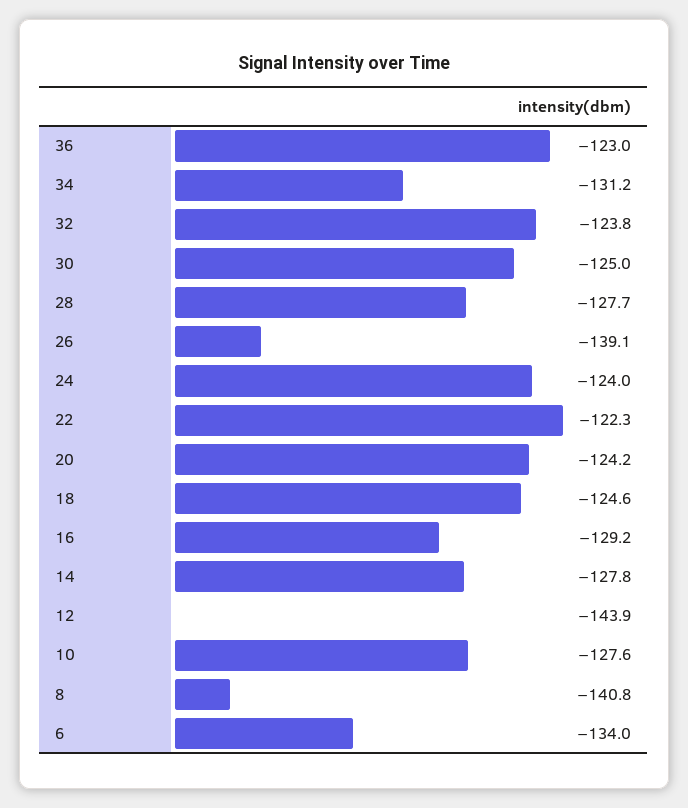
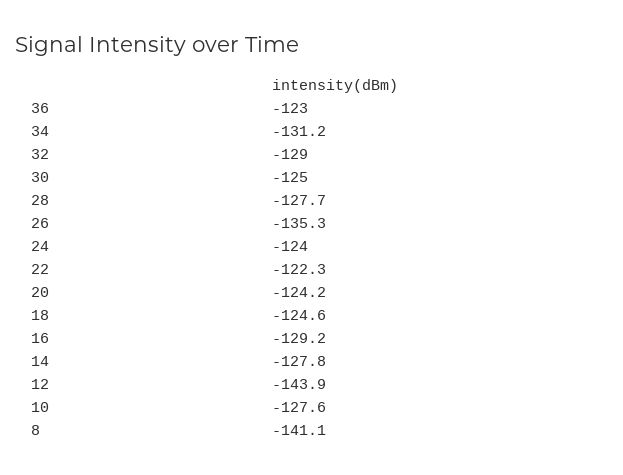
32: -123.8 -> -129
26: -139.1 -> -135.3
8: -140.8 -> -141.1
6: -134 -> none

